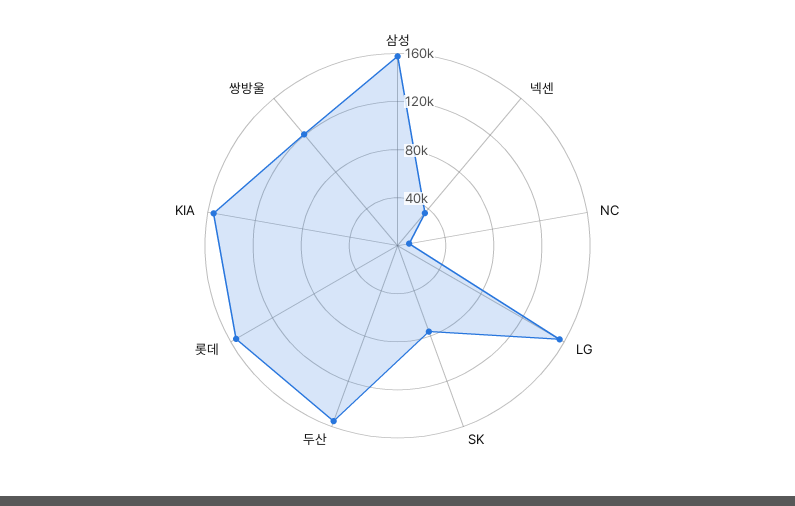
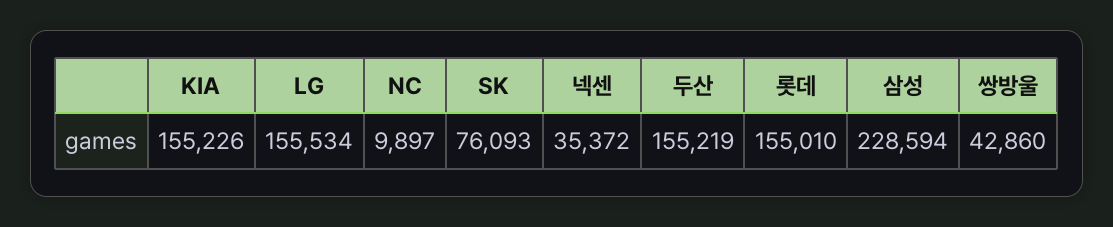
삼성: 160000 -> 228594
쌍방울: 120000 -> 42860

